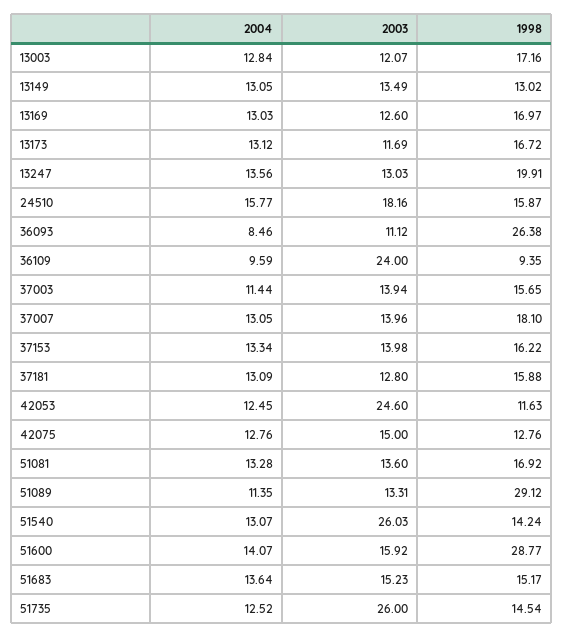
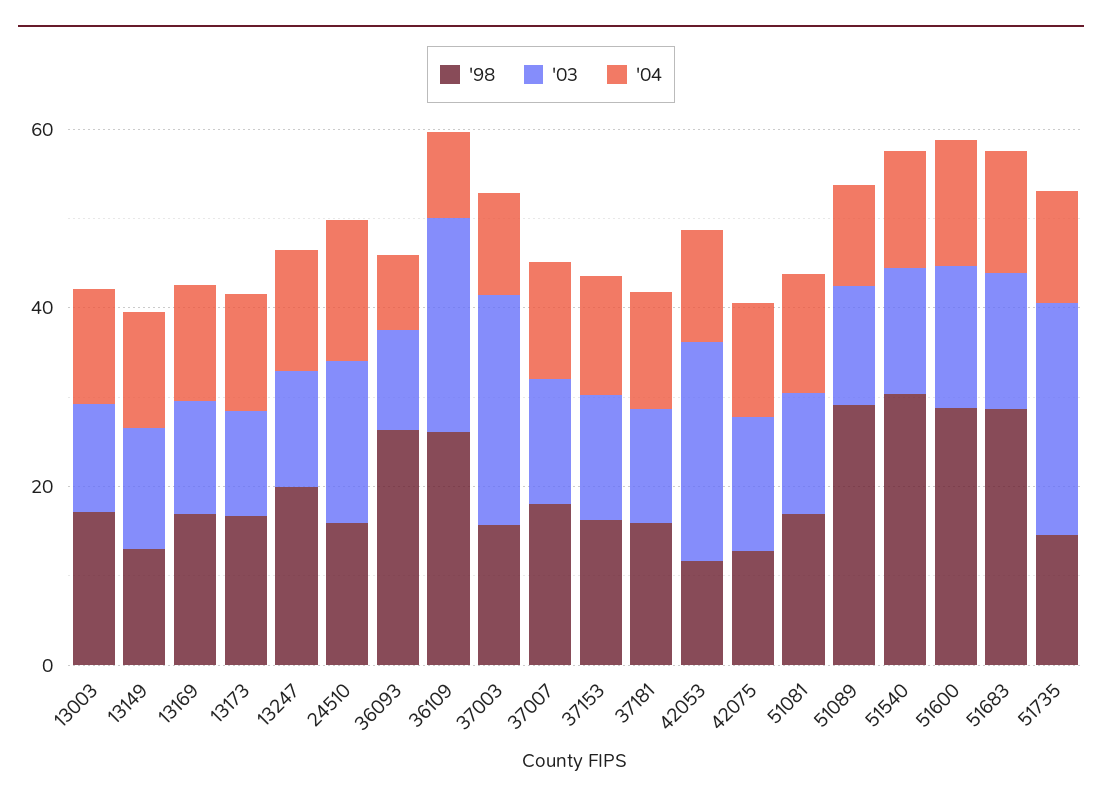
1998, 36109: 9.35 -> 25
2003, 37003: 13.94 -> 25
2003, 51540: 26.03 -> 15
1998, 51540: 14.24 -> 30
1998, 51683: 15.17 -> 30

